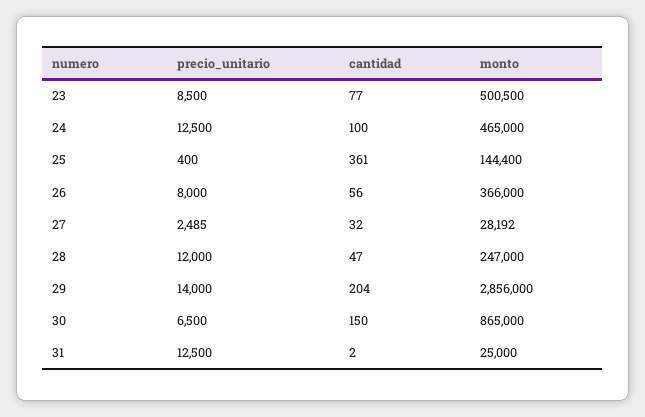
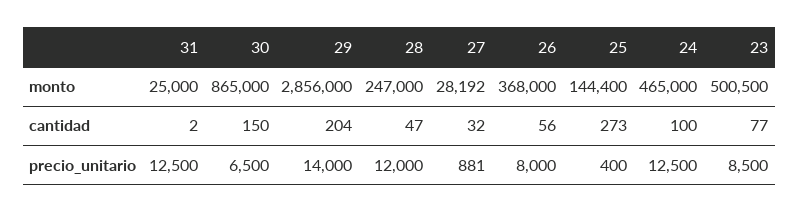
cantidad, 25: 361 -> 273
monto, 26: 366000 -> 368000
precio_unitario, 27: 2485 -> 881

